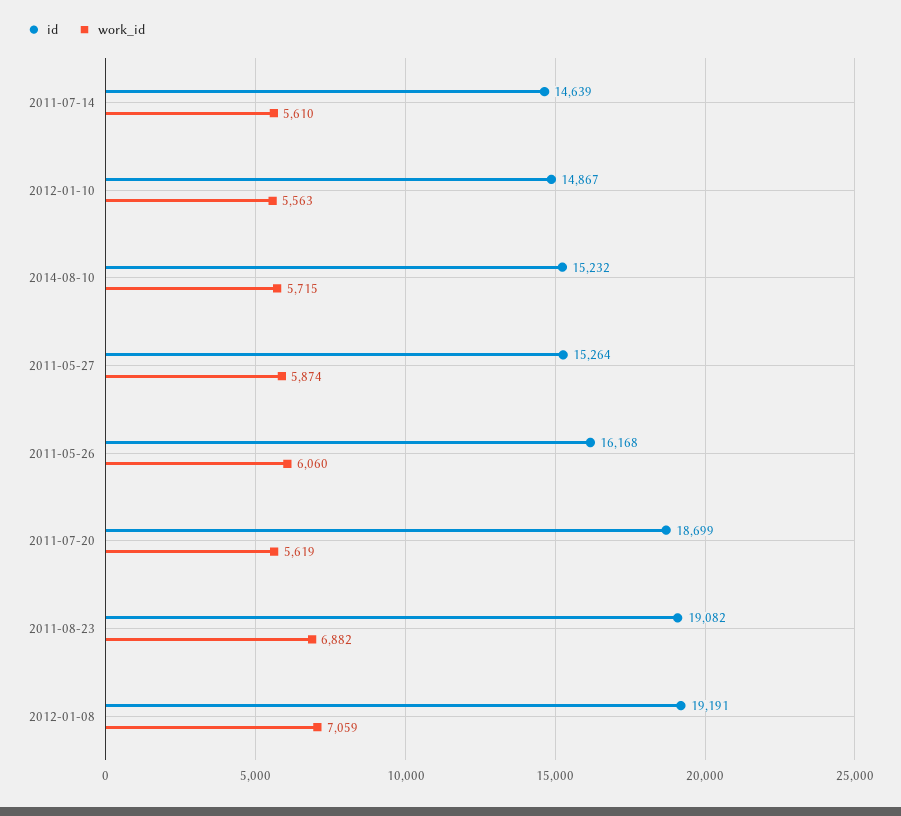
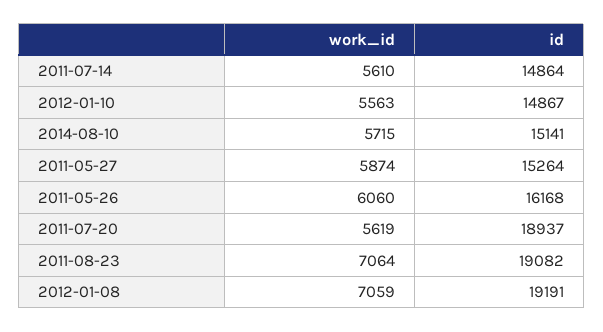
id, 2011-07-14: 14639 -> 14864
id, 2014-08-10: 15232 -> 15141
id, 2011-07-20: 18699 -> 18937
work_id, 2011-08-23: 6882 -> 7064

